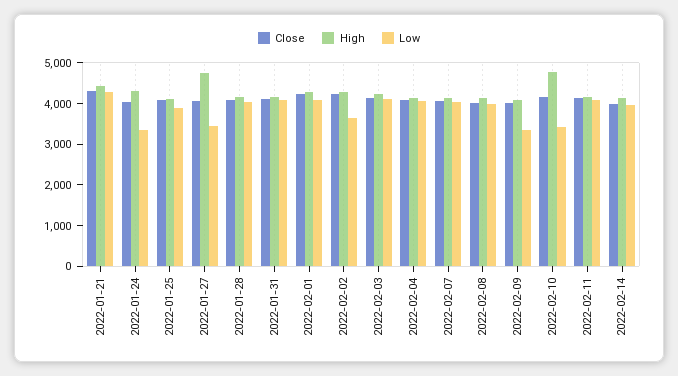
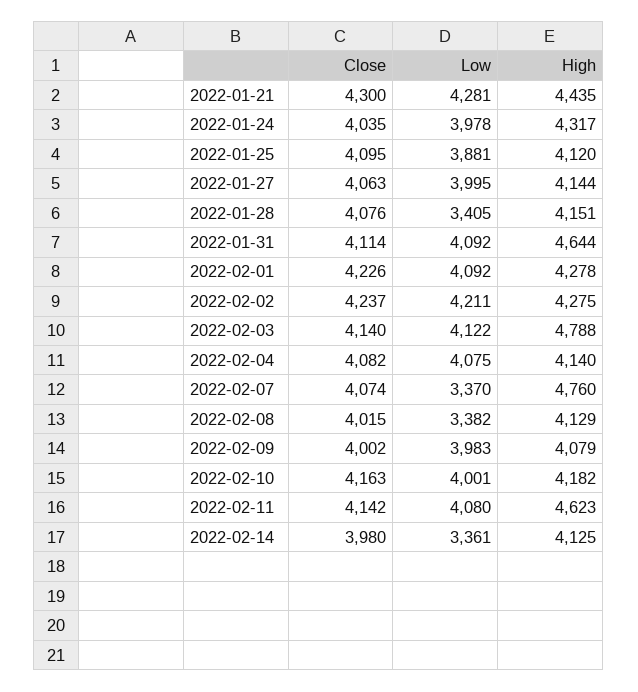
Low, 2022-01-24: 3400 -> 3978
High, 2022-01-27: 4800 -> 4144
Low, 2022-01-27: 3400 -> 3995
Low, 2022-01-28: 4000 -> 3405
High, 2022-01-31: 4200 -> 4644
Low, 2022-02-02: 3600 -> 4211
High, 2022-02-03: 4200 -> 4788
High, 2022-02-07: 4200 -> 4760
Low, 2022-02-07: 4000 -> 3370
Low, 2022-02-08: 4000 -> 3382
Low, 2022-02-09: 3400 -> 3983
High, 2022-02-10: 4800 -> 4182
Low, 2022-02-10: 3400 -> 4001
High, 2022-02-11: 4200 -> 4623
Low, 2022-02-14: 4000 -> 3361

